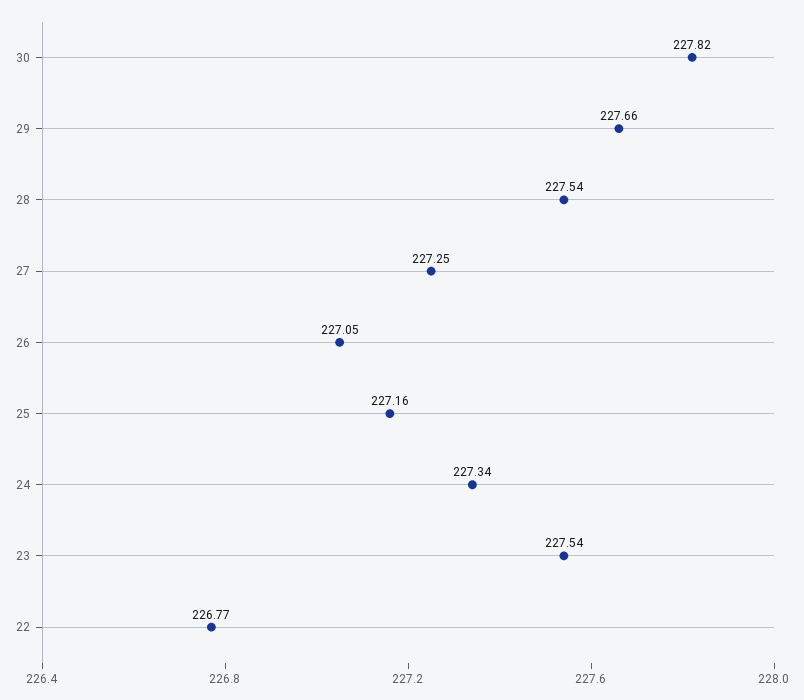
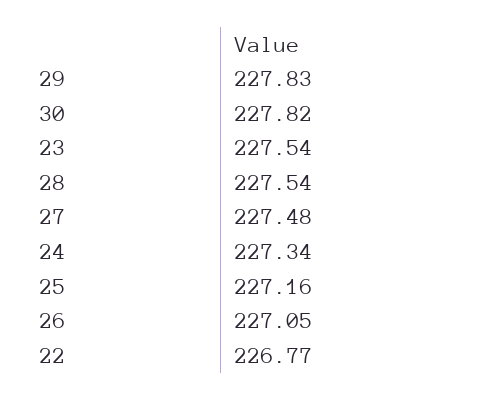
29: 227.66 -> 227.83
27: 227.25 -> 227.48

